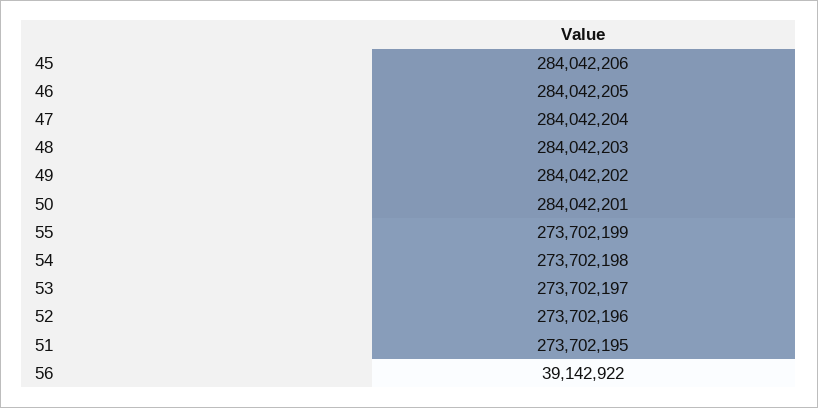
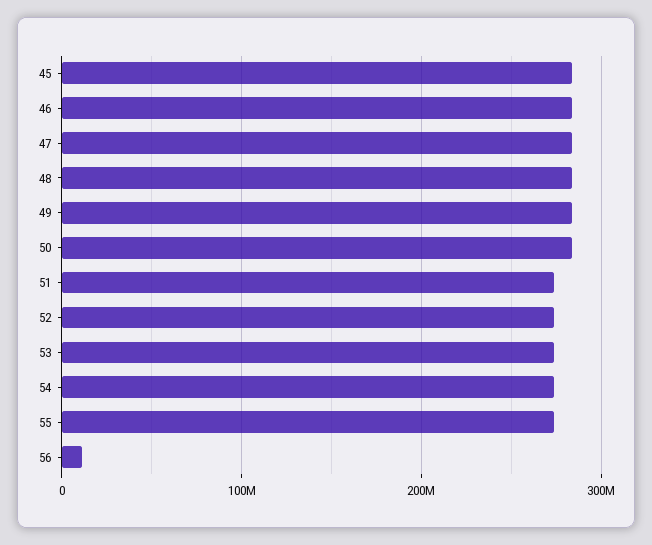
56: 39142922 -> 10000000

